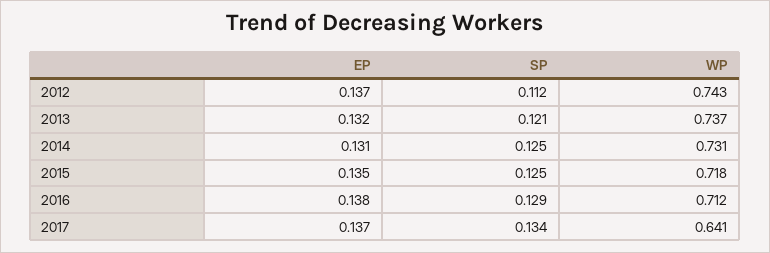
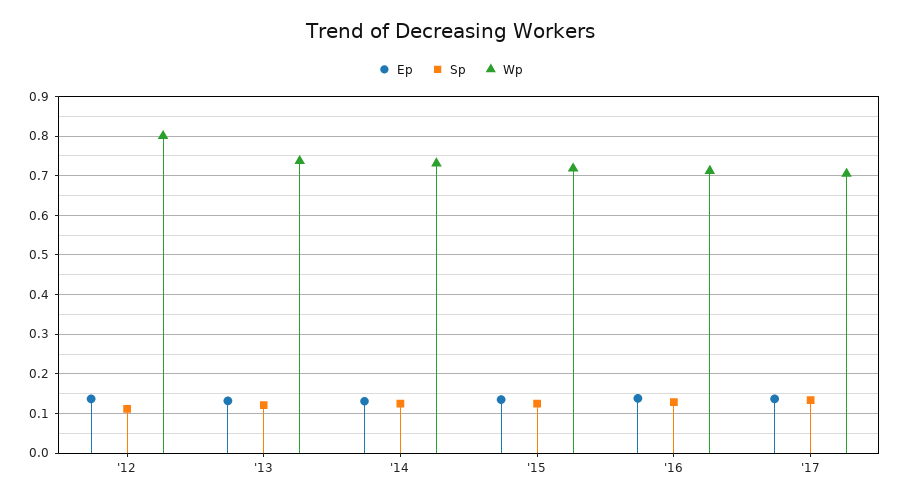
WP, 2012: 0.743 -> 0.8
WP, 2017: 0.641 -> 0.7

